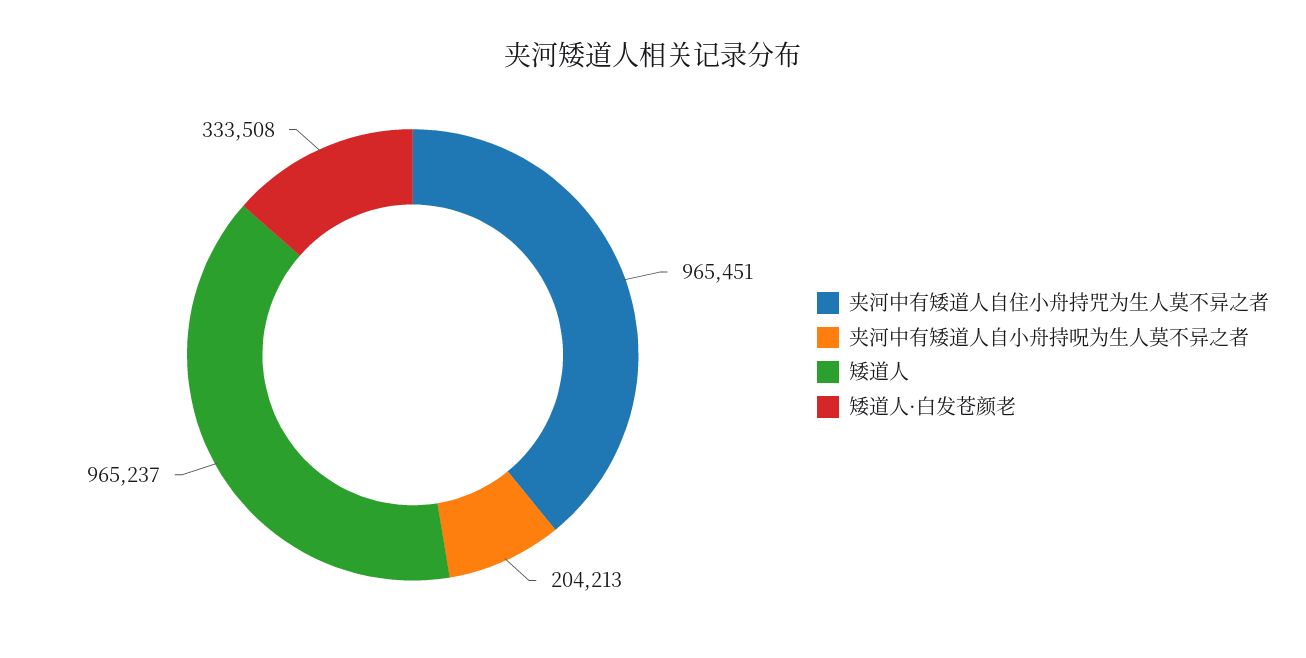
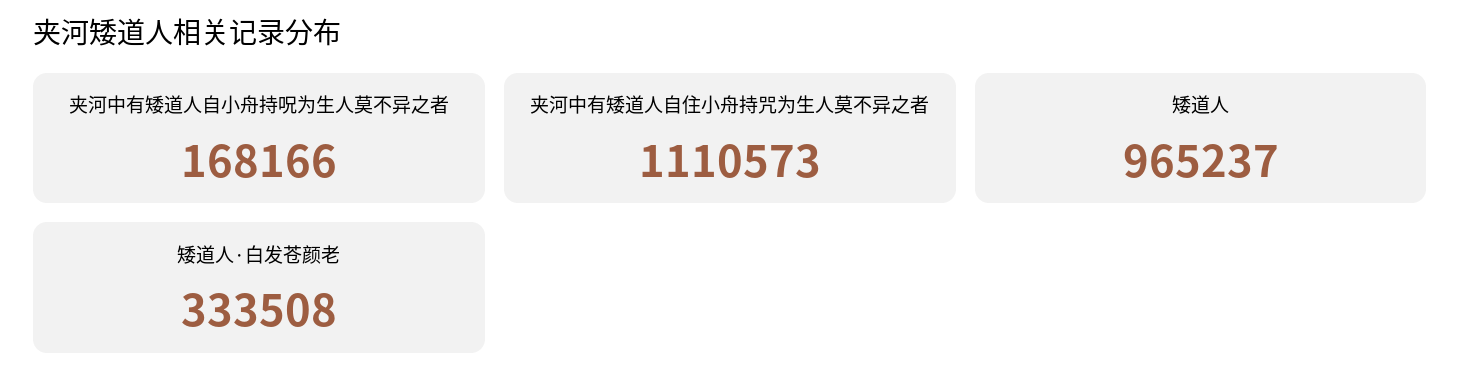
夹河中有矮道人自住小舟持咒为生人莫不异之者: 965451 -> 1110573
夹河中有矮道人自小舟持呪为生人莫不异之者: 204213 -> 168166

